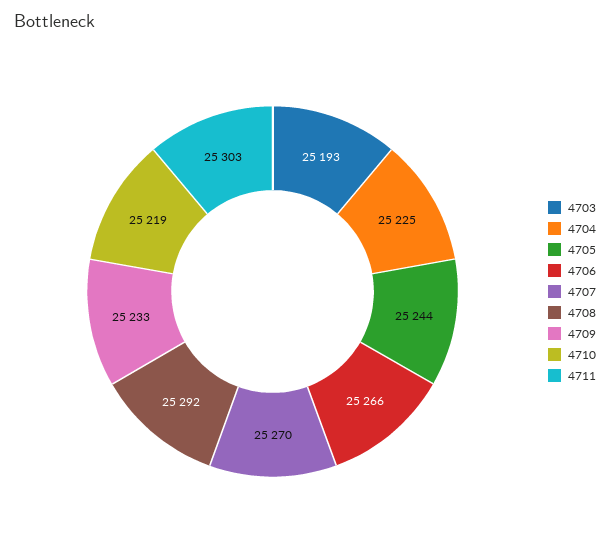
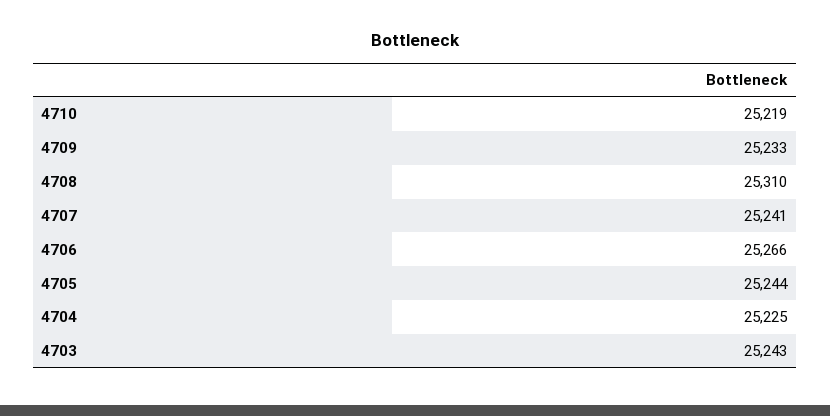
4703: 25193 -> 25243
4707: 25270 -> 25241
4708: 25292 -> 25310
4711: 25303 -> none

